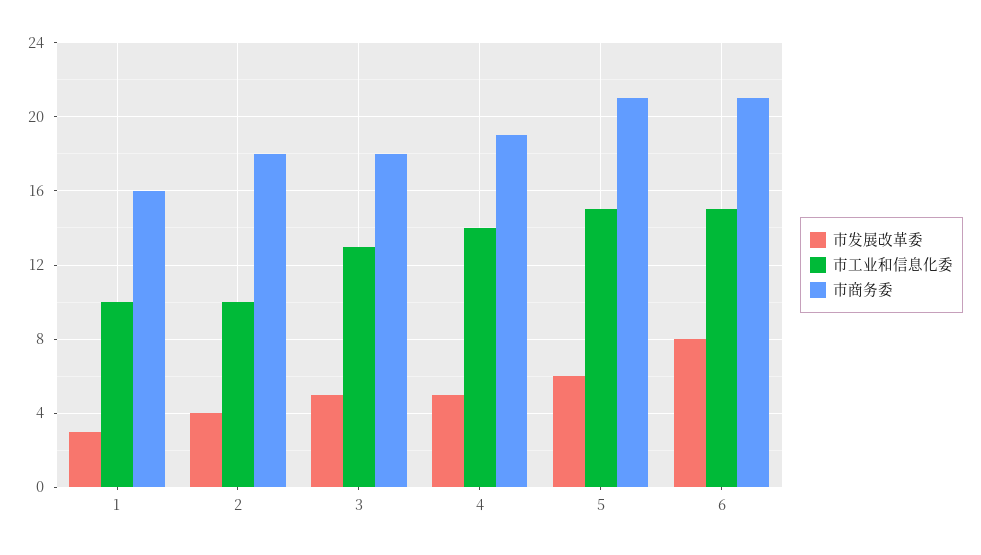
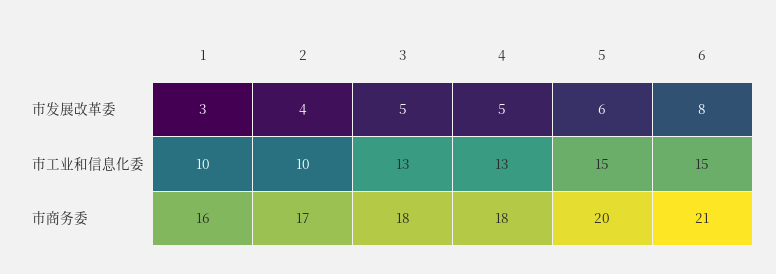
市商务委, 2: 18 -> 17
市工业和信息化委, 4: 14 -> 13
市商务委, 4: 19 -> 18
市商务委, 5: 21 -> 20

